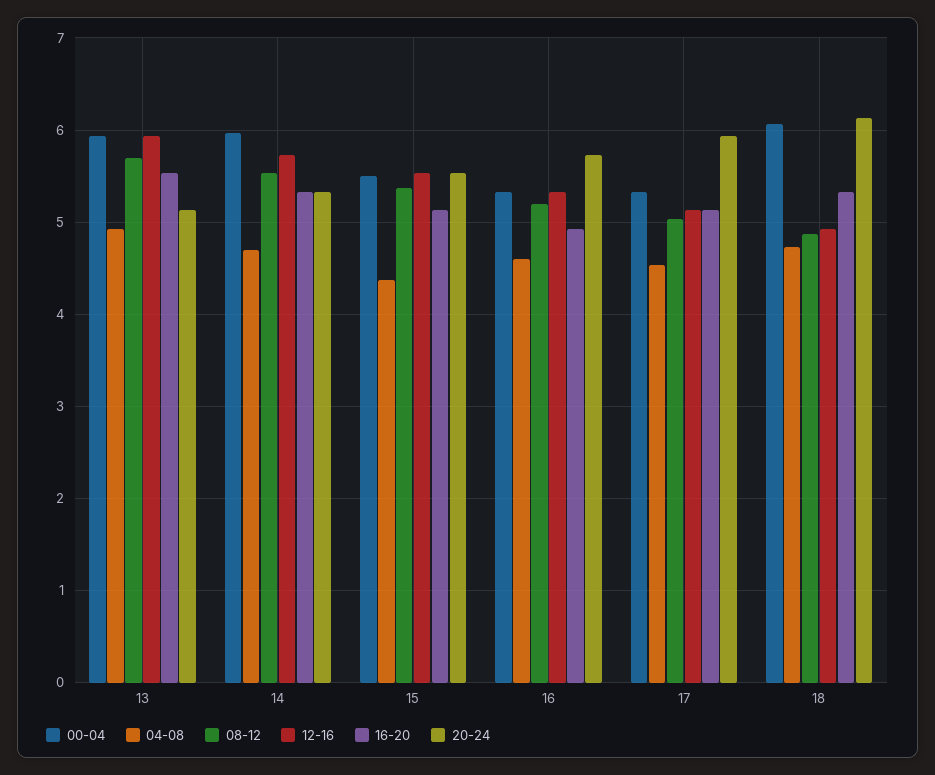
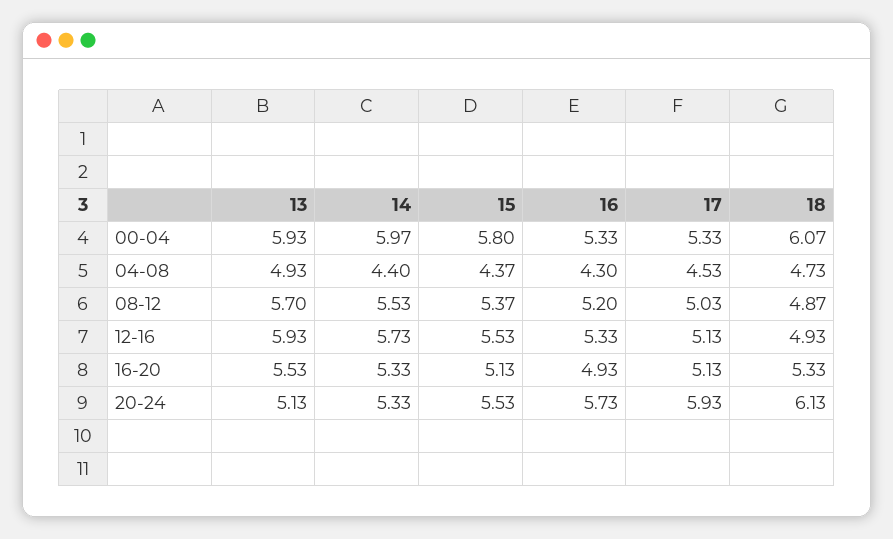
04-08, 14: 4.7 -> 4.4
00-04, 15: 5.5 -> 5.8
04-08, 16: 4.6 -> 4.3

